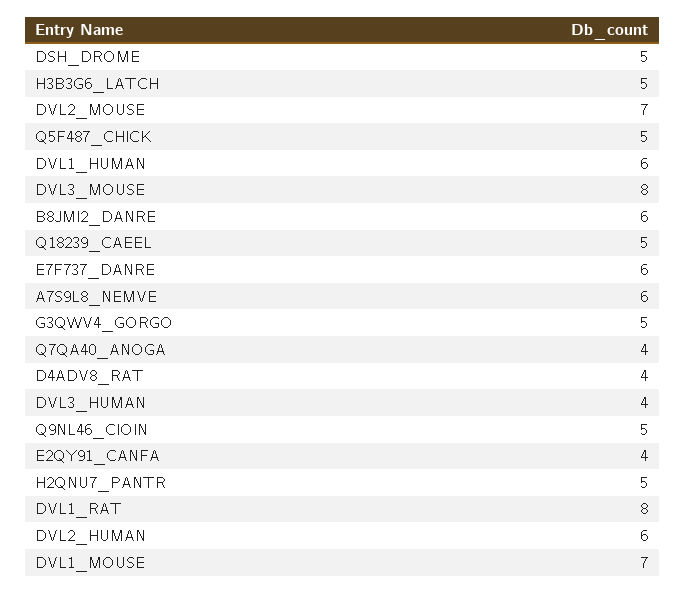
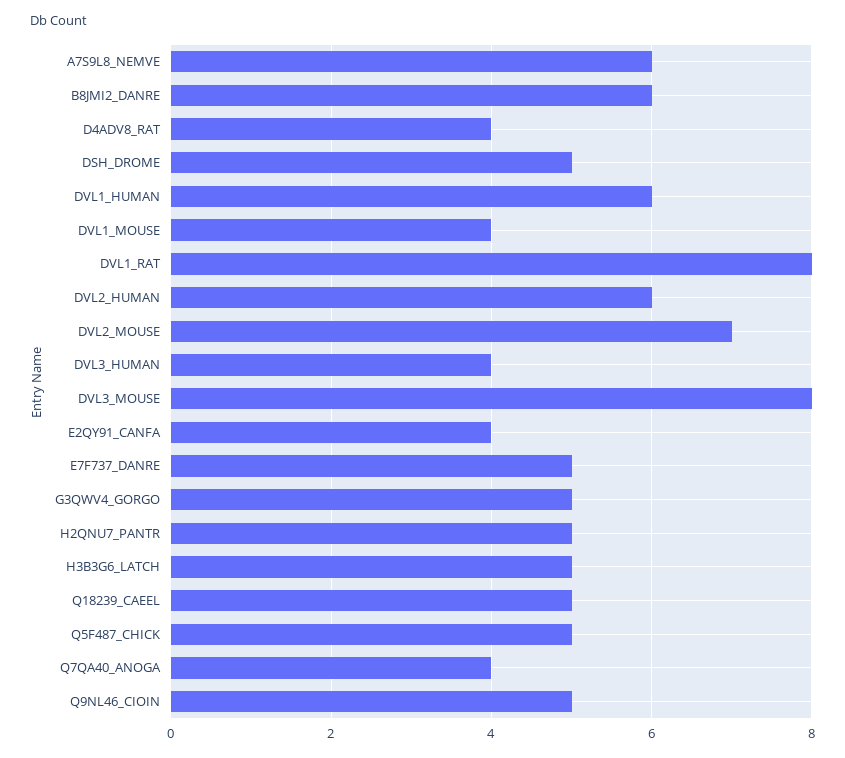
E7F737_DANRE: 6 -> 5
DVL1_MOUSE: 7 -> 4

